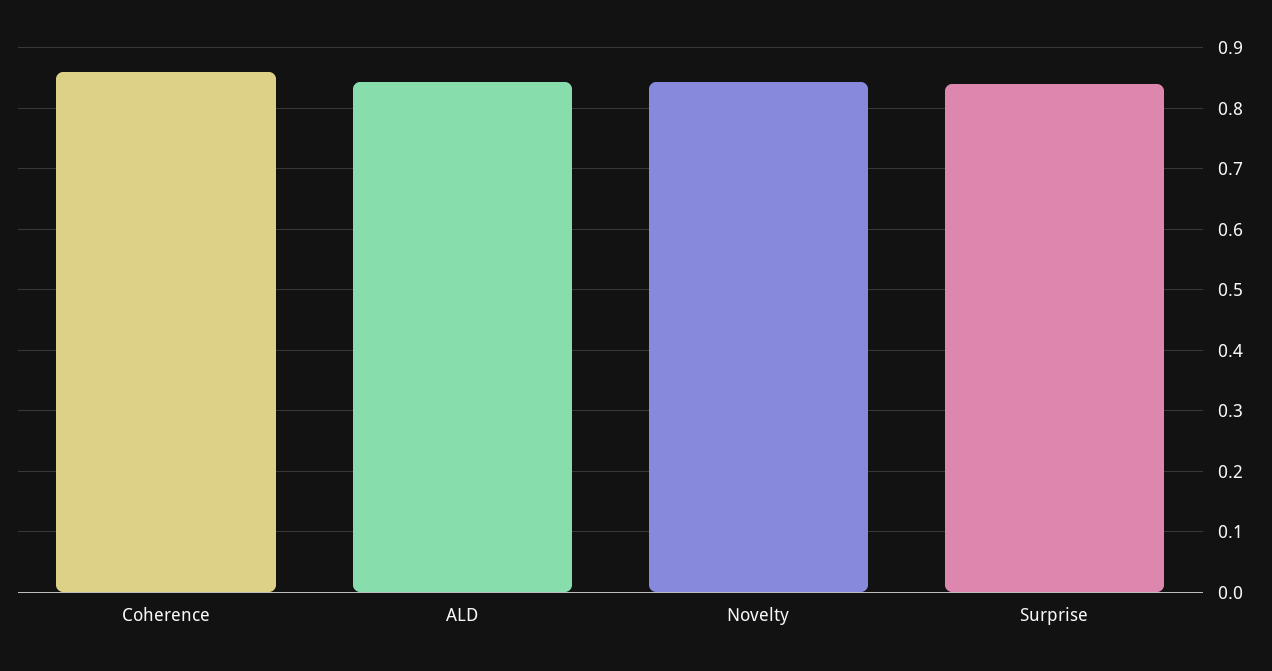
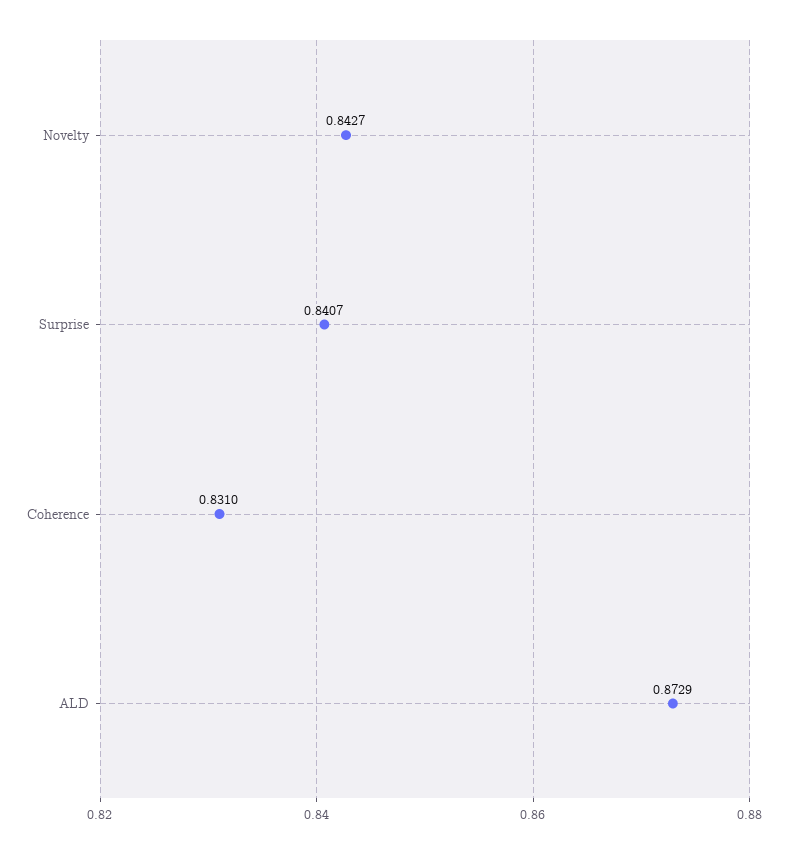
Coherence: 0.86 -> 0.831
ALD: 0.84 -> 0.8729

